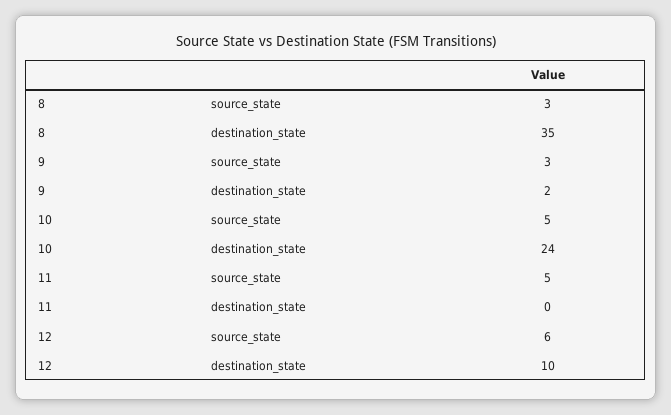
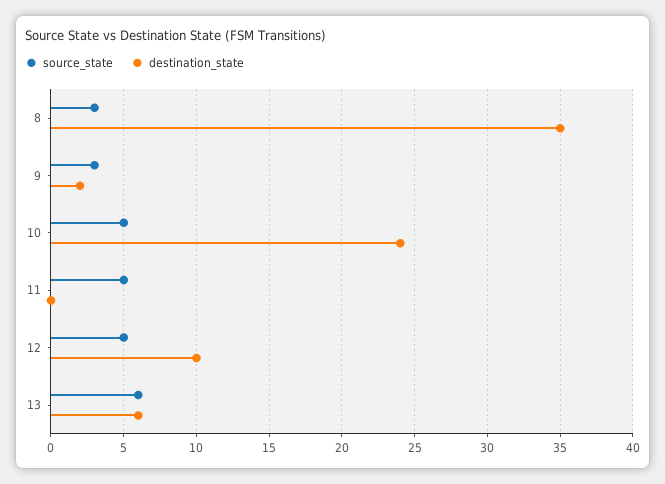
source_state, 12: 6 -> 5
source_state, 13: none -> 6
destination_state, 13: none -> 6

